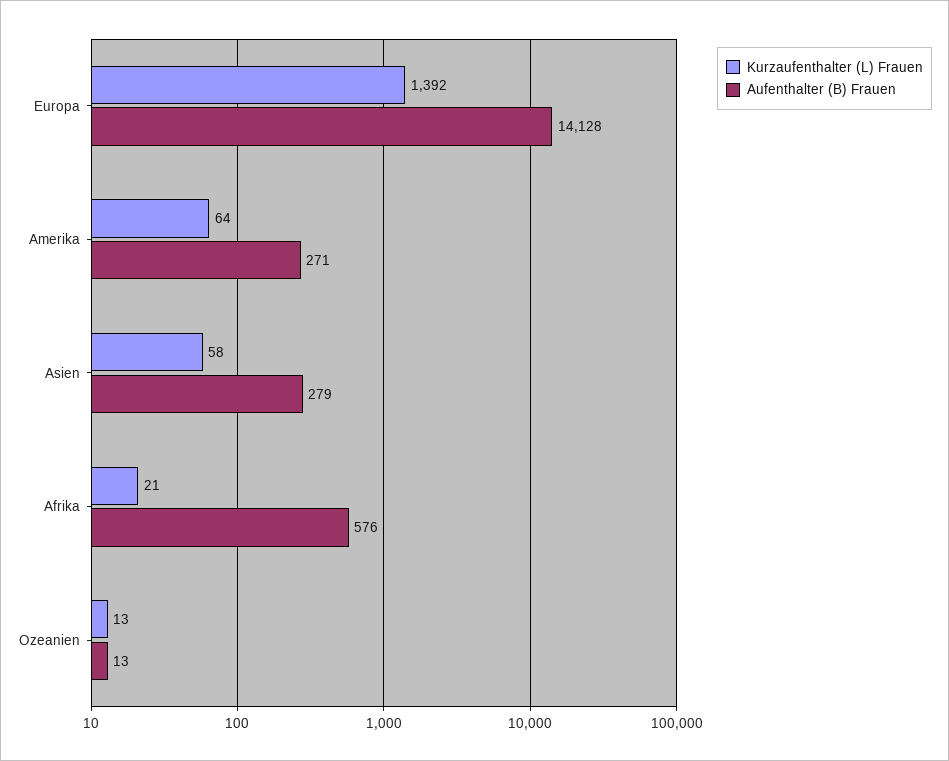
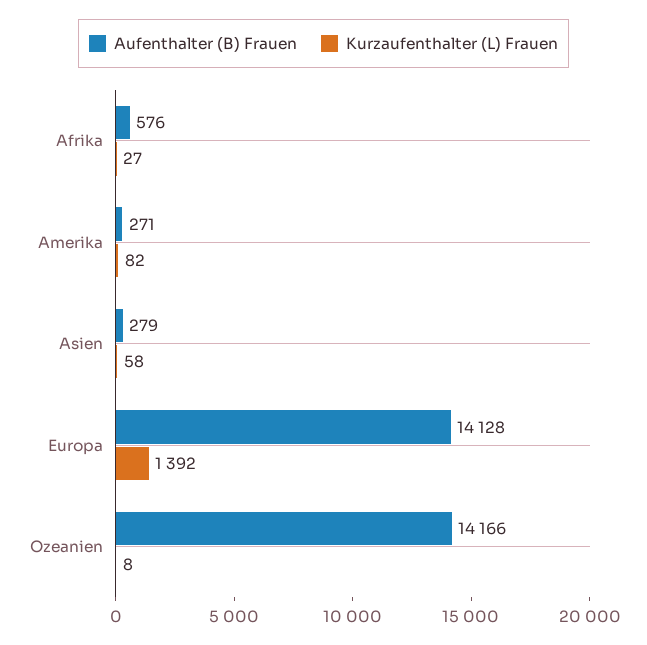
Kurzaufenthalter (L) Frauen, Amerika: 64 -> 82
Kurzaufenthalter (L) Frauen, Afrika: 21 -> 27
Kurzaufenthalter (L) Frauen, Ozeanien: 13 -> 8
Aufenthalter (B) Frauen, Ozeanien: 13 -> 14166

